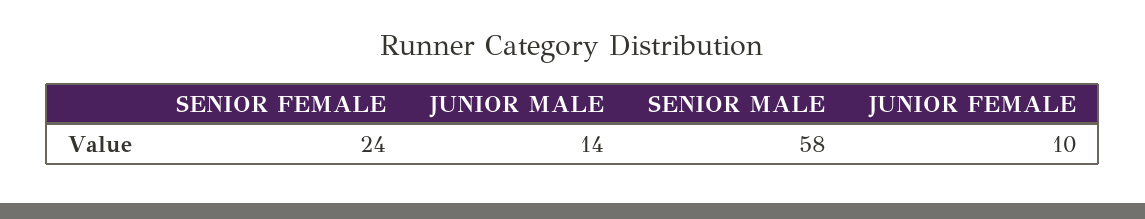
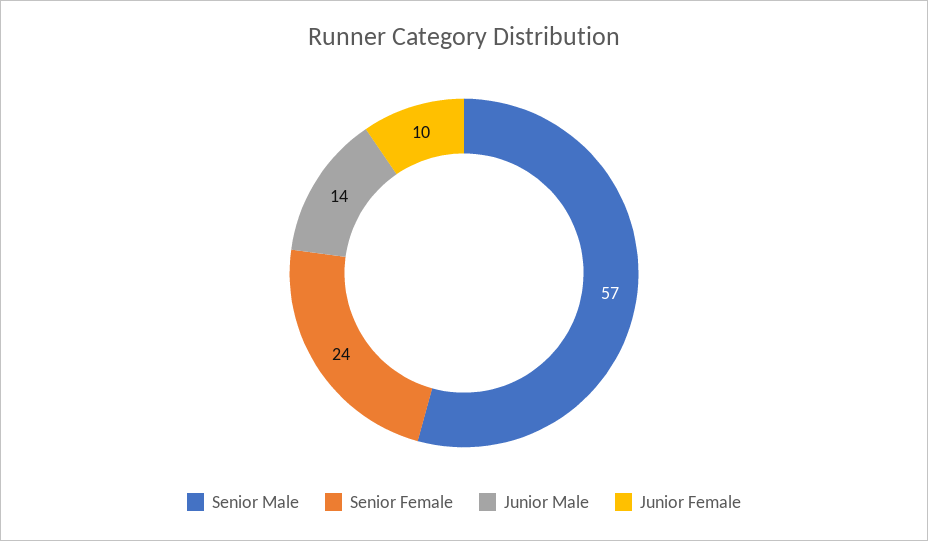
SENIOR MALE: 58 -> 57

